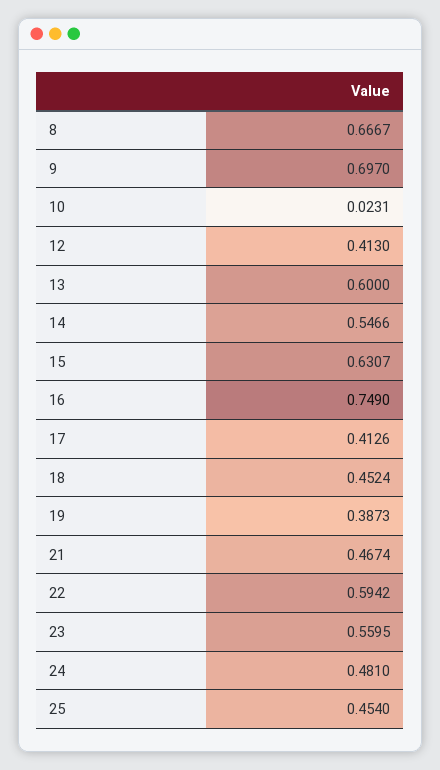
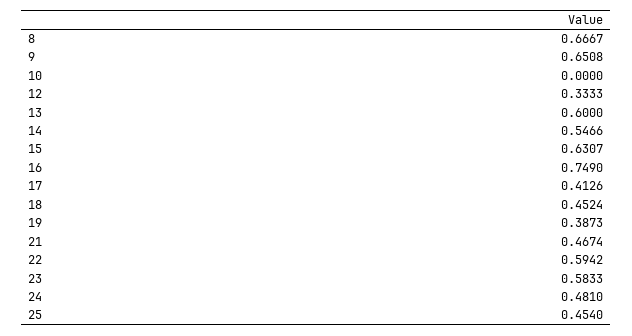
9: 0.697 -> 0.6508
10: 0.0231 -> 0
12: 0.413 -> 0.3333
23: 0.5595 -> 0.5833

